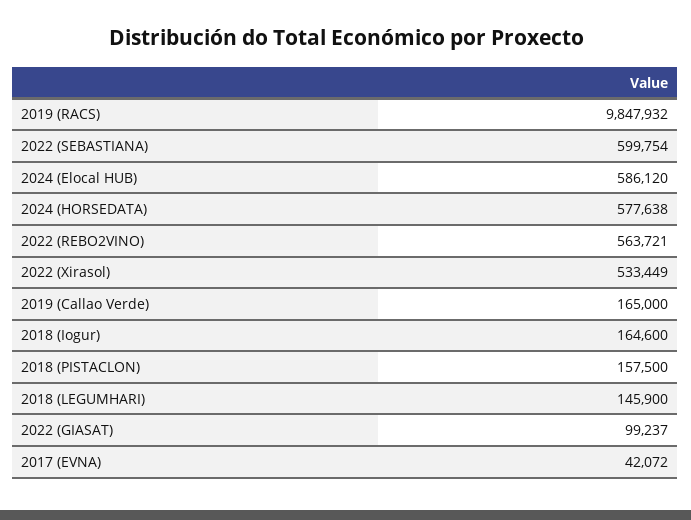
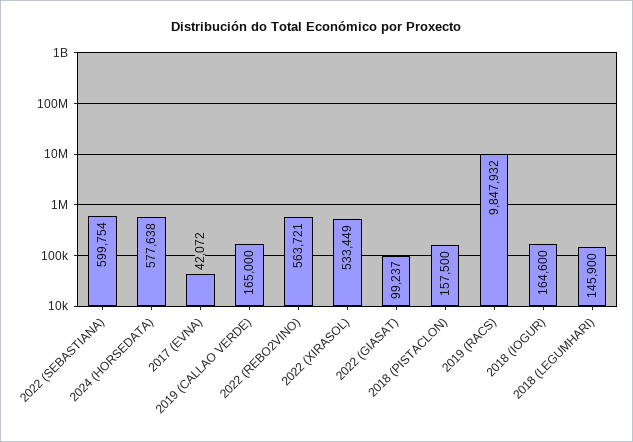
2024 (Elocal HUB): 586120 -> none

